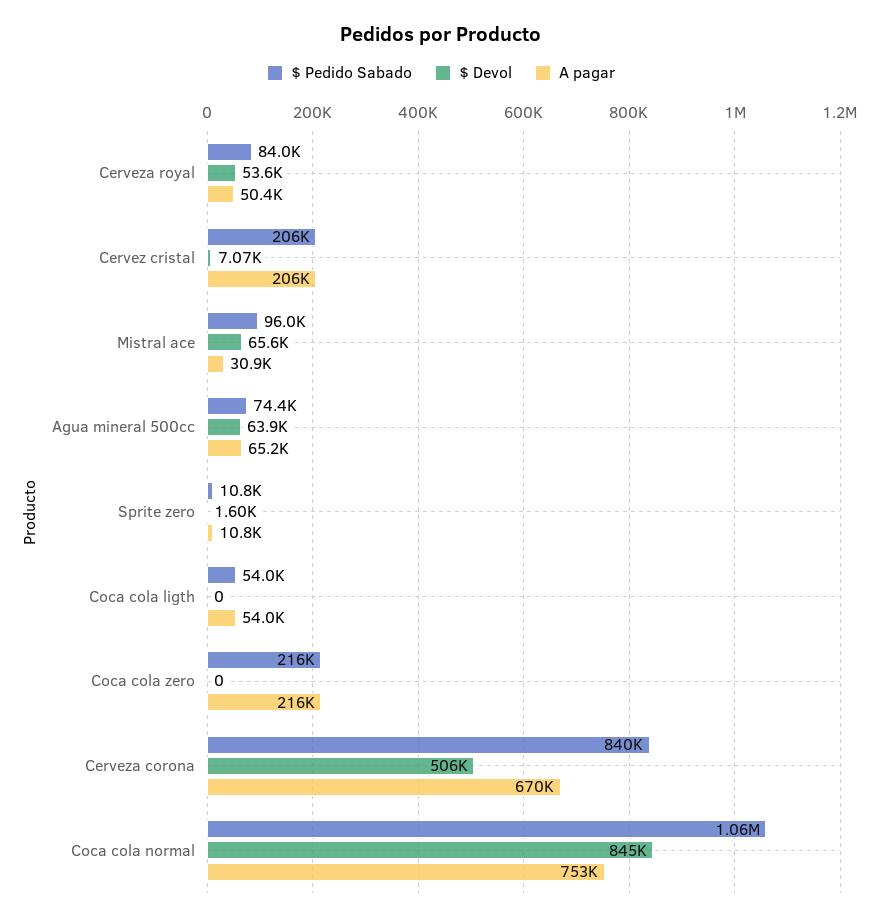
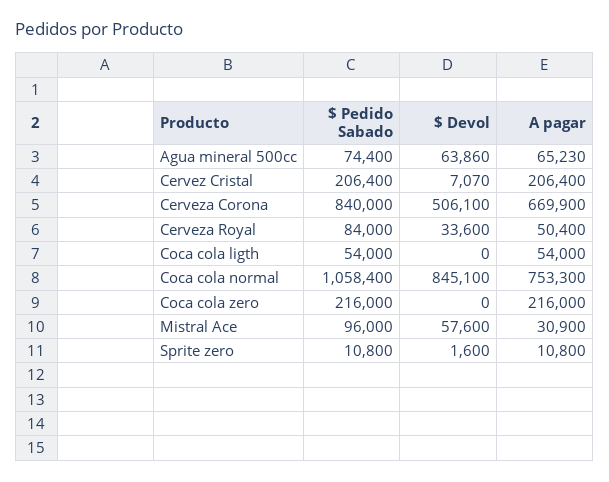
$ Devol, Cerveza royal: 53600 -> 33600
$ Devol, Mistral ace: 65600 -> 57600

